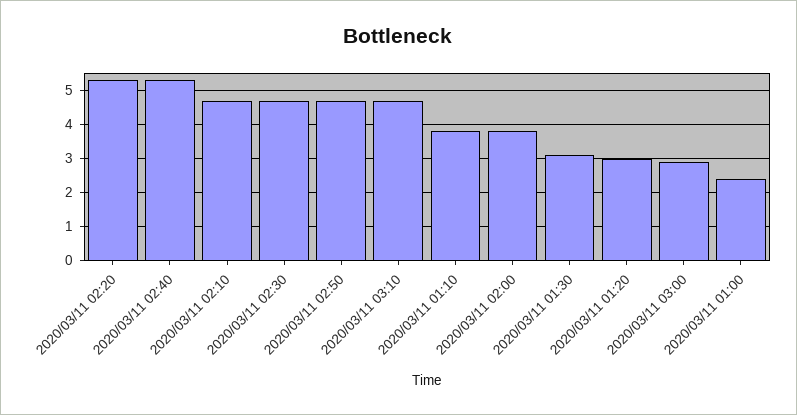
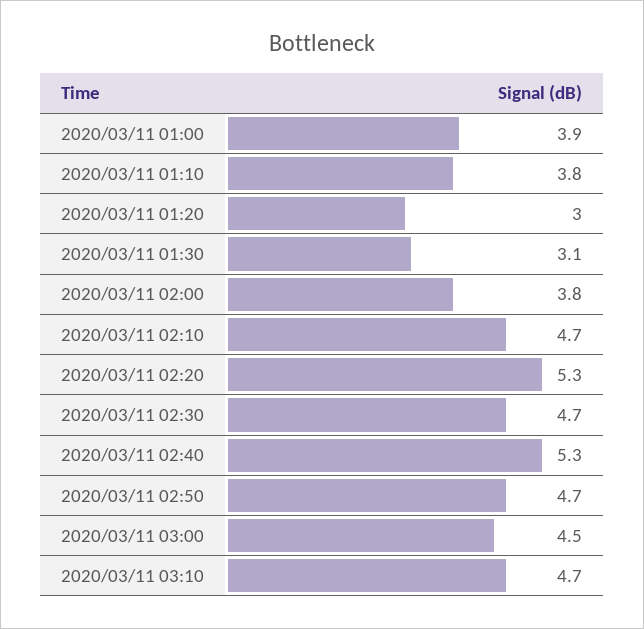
2020/03/11 03:00: 3 -> 4.5
2020/03/11 01:00: 2.5 -> 3.9

